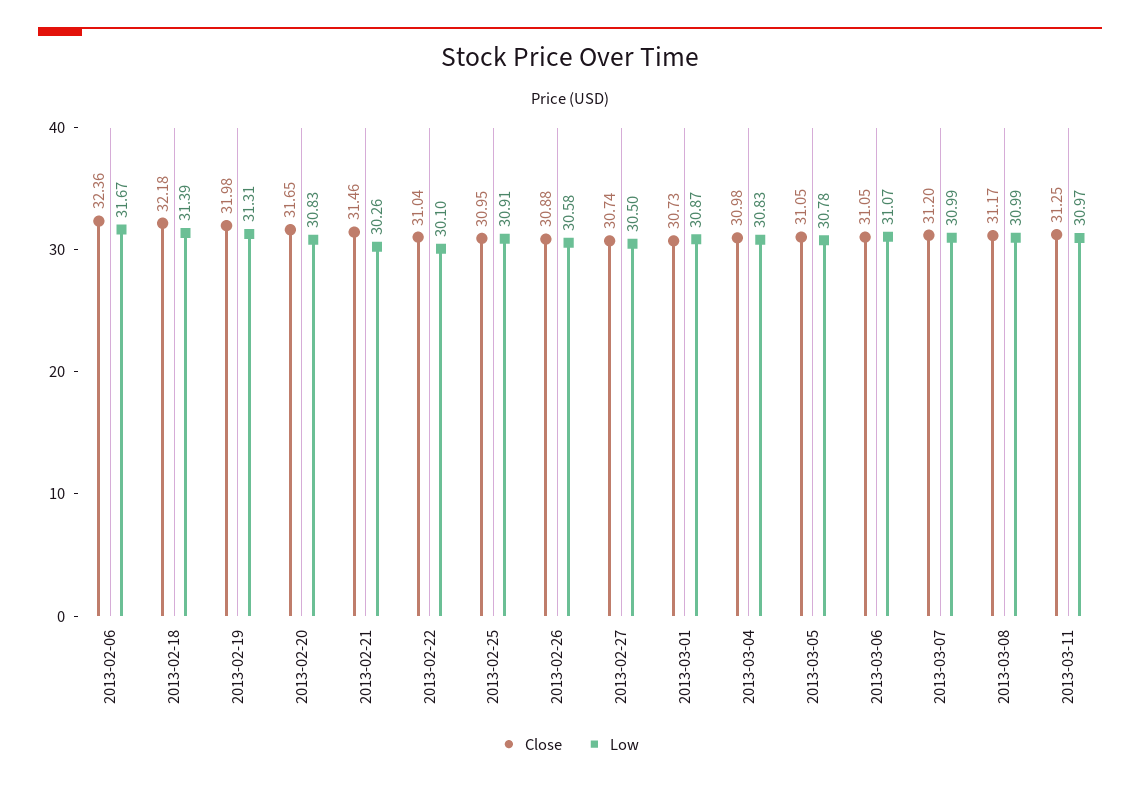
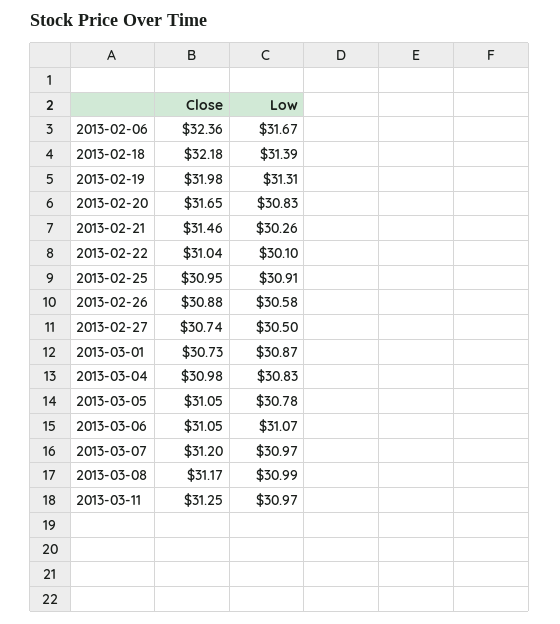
Low, 2013-03-07: 30.99 -> 30.97

